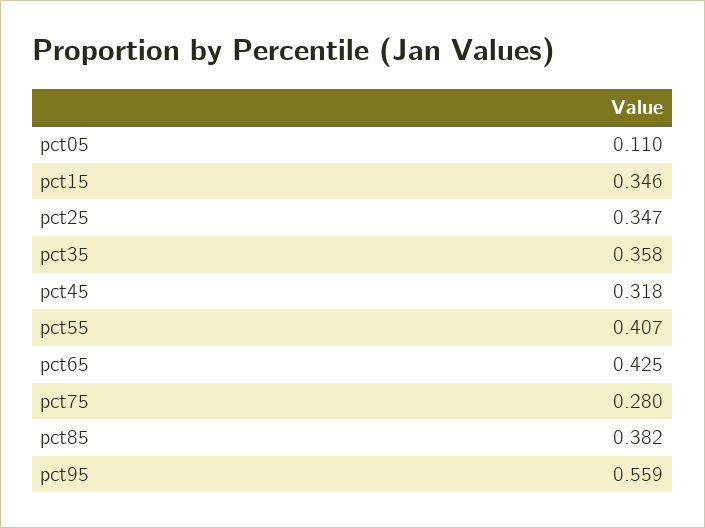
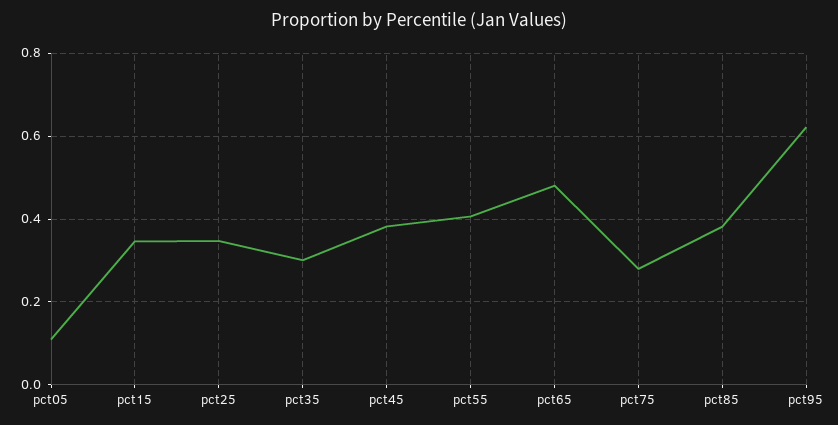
pct35: 0.358 -> 0.3
pct45: 0.318 -> 0.38
pct65: 0.425 -> 0.48
pct95: 0.559 -> 0.62

